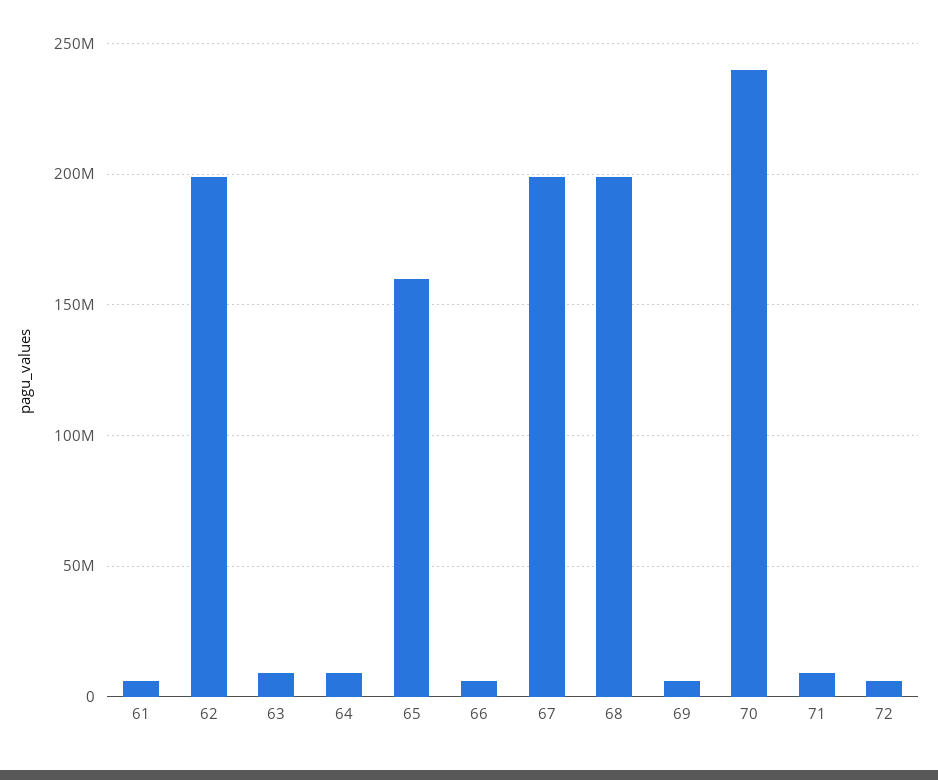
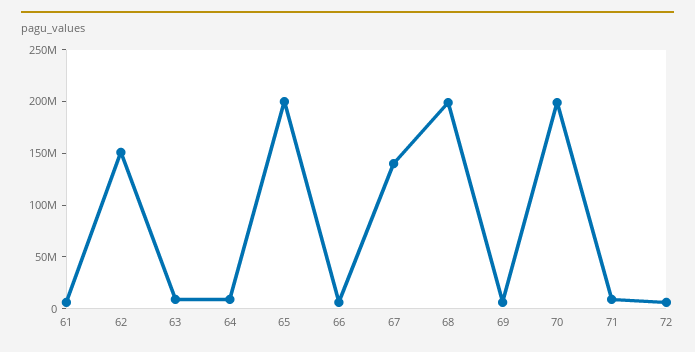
62: 200000000 -> 150000000
65: 160000000 -> 200000000
67: 200000000 -> 140000000
70: 240000000 -> 200000000

